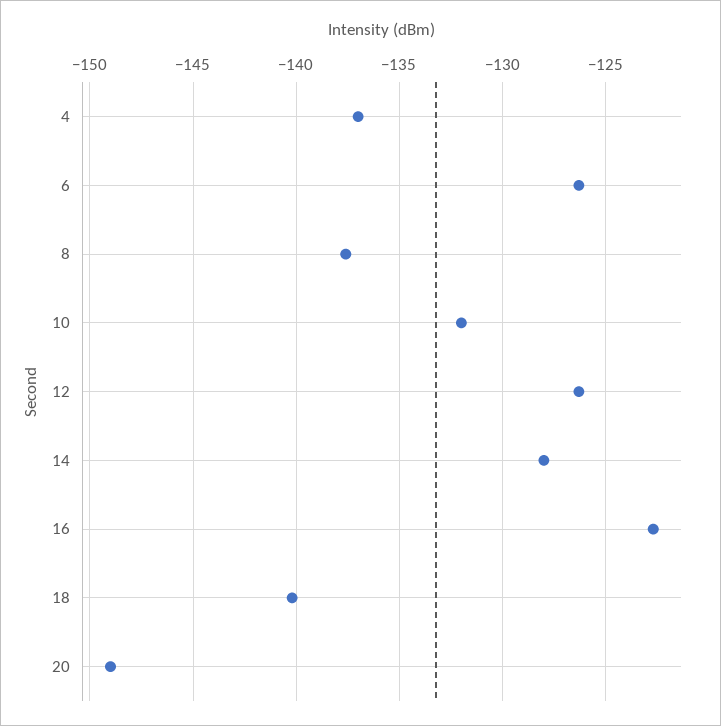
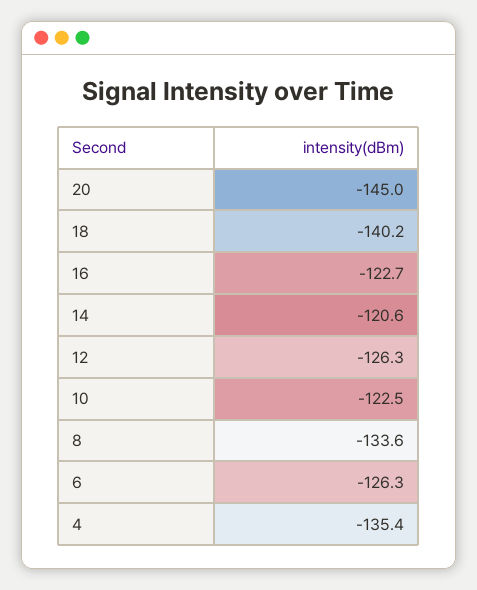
4: -137 -> -135.4
8: -137.5 -> -133.6
10: -132 -> -122.5
14: -128 -> -120.6
20: -149 -> -145

